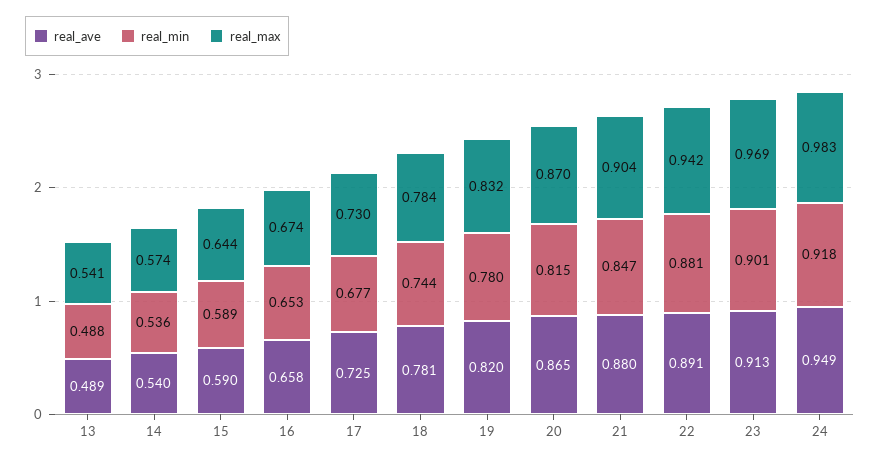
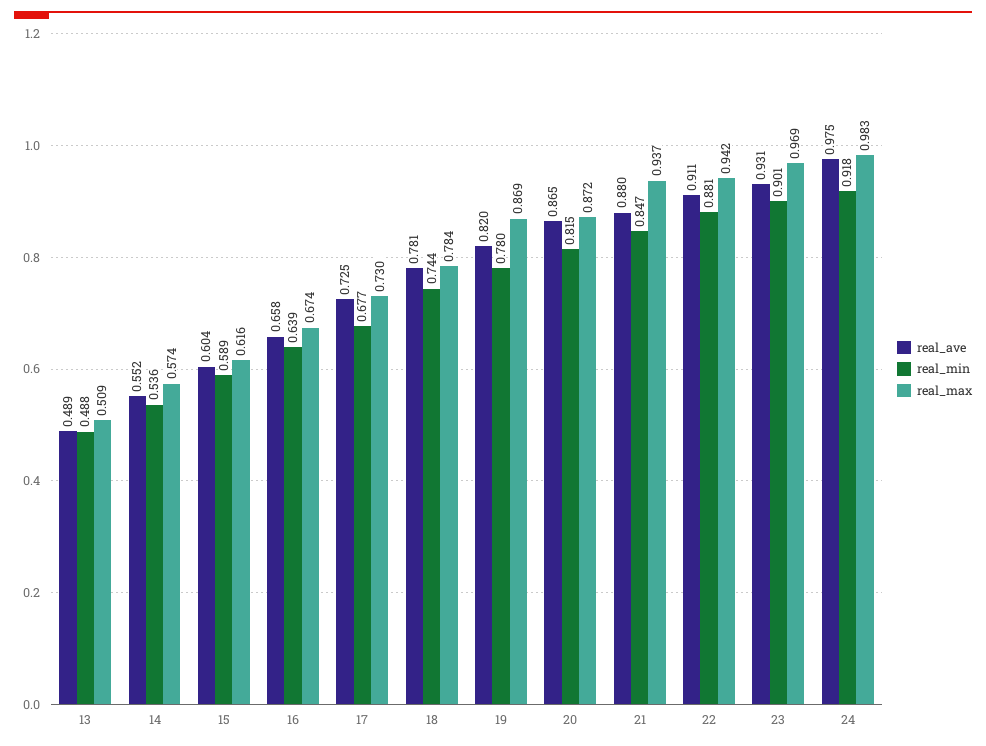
real_max, 13: 0.541 -> 0.509
real_ave, 14: 0.54 -> 0.552
real_ave, 15: 0.59 -> 0.604
real_max, 15: 0.644 -> 0.616
real_min, 16: 0.653 -> 0.639
real_max, 19: 0.832 -> 0.869
real_max, 20: 0.87 -> 0.872
real_max, 21: 0.904 -> 0.937
real_ave, 22: 0.891 -> 0.911
real_ave, 23: 0.913 -> 0.931
real_ave, 24: 0.949 -> 0.975

